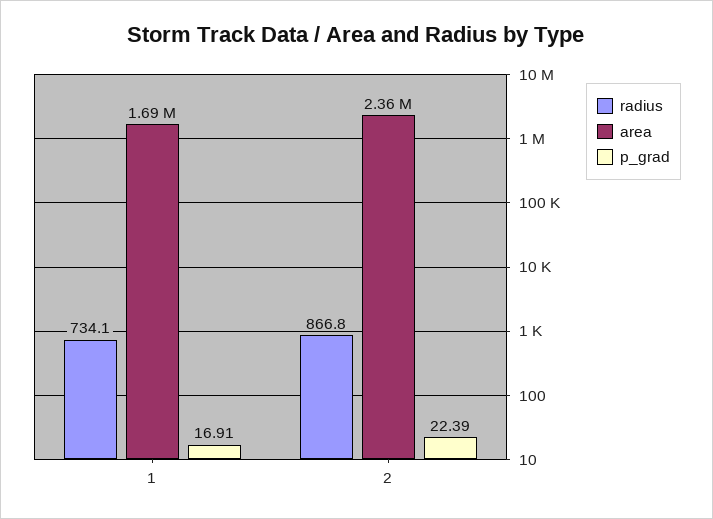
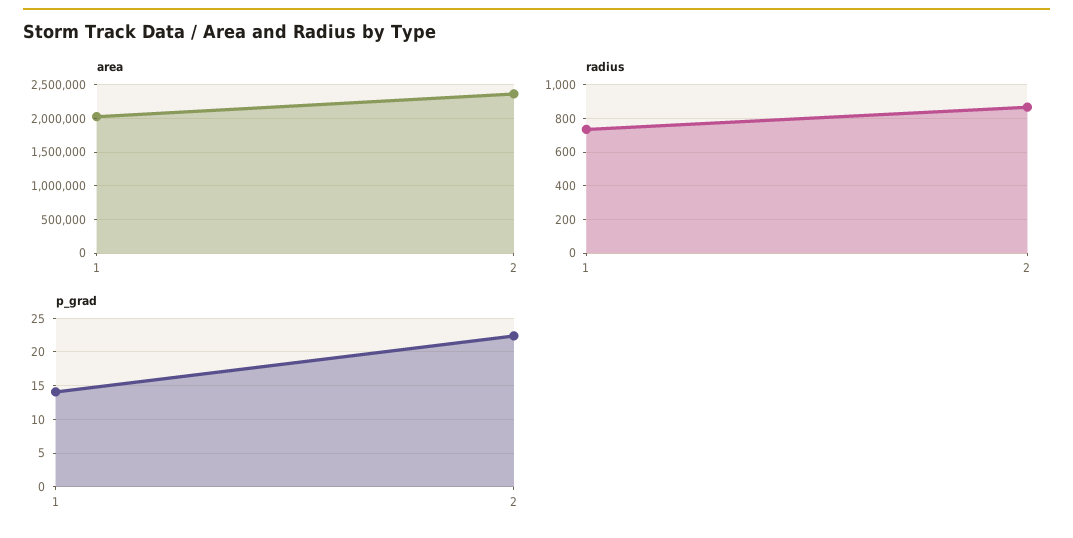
area, 1: 1690000 -> 2000000
p_grad, 1: 16.91 -> 14

